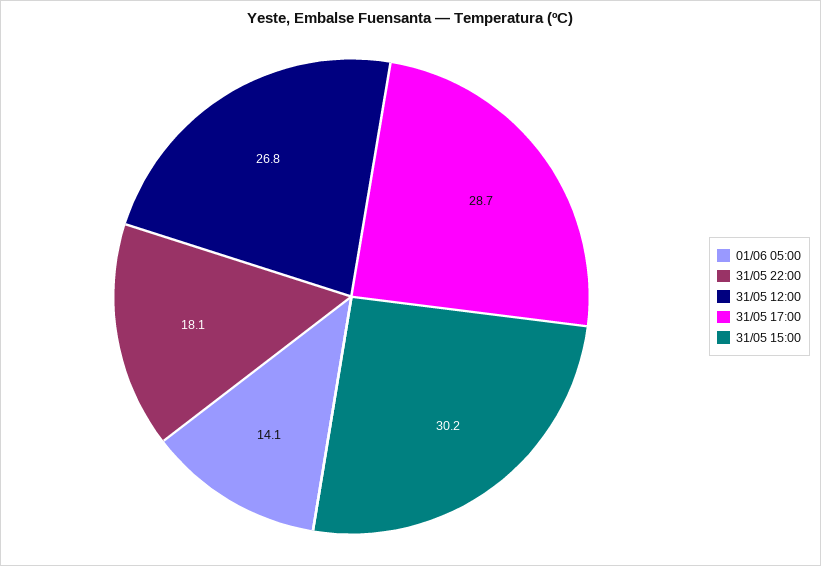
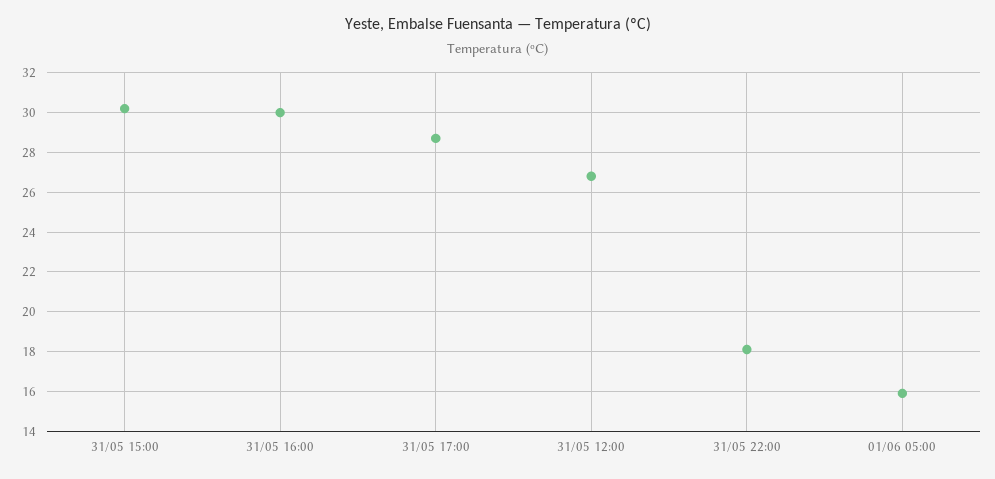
01/06 05:00: 14.1 -> 16
31/05 16:00: none -> 30

